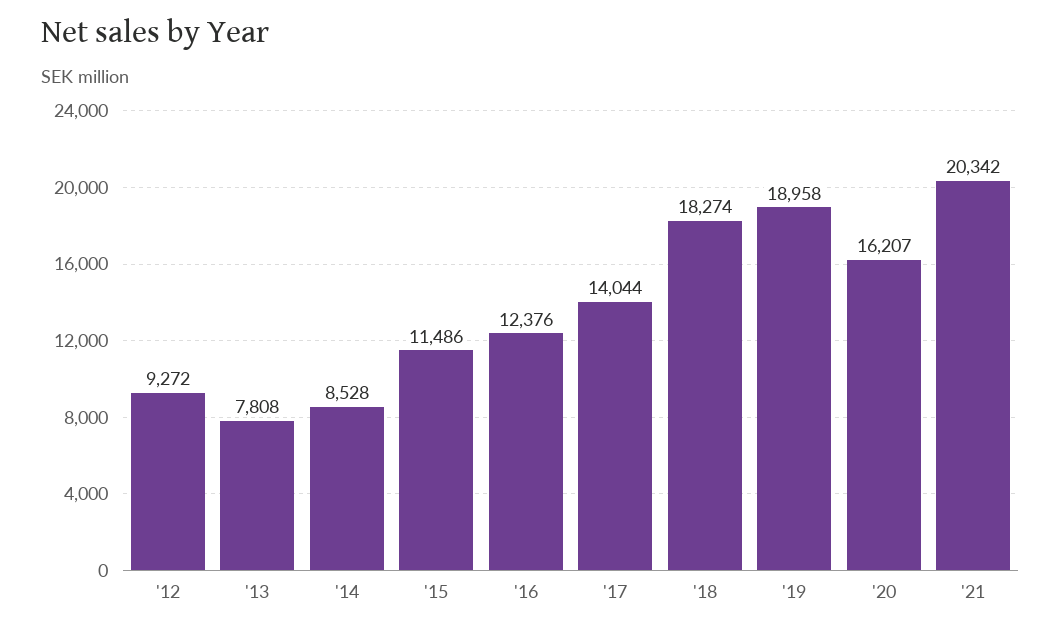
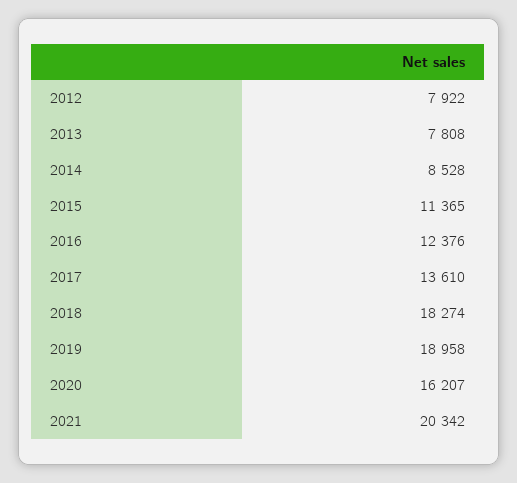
'12: 9272 -> 7922
'15: 11486 -> 11365
'17: 14044 -> 13610

